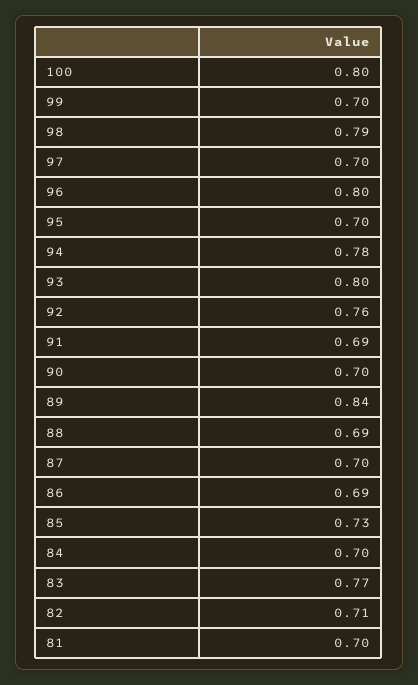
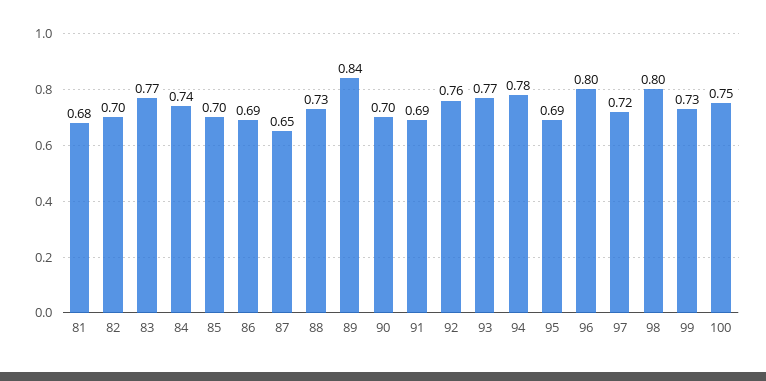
100: 0.8 -> 0.75
99: 0.7 -> 0.73
98: 0.79 -> 0.8
97: 0.7 -> 0.72
95: 0.7 -> 0.69
93: 0.8 -> 0.77
88: 0.69 -> 0.73
87: 0.7 -> 0.65
85: 0.73 -> 0.7
84: 0.7 -> 0.74
82: 0.71 -> 0.7
81: 0.7 -> 0.68

